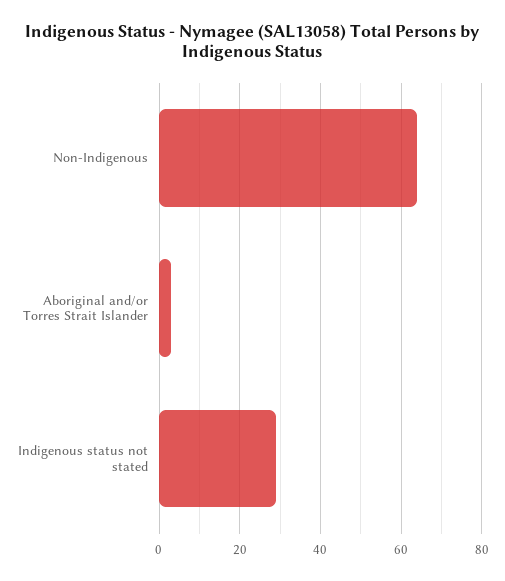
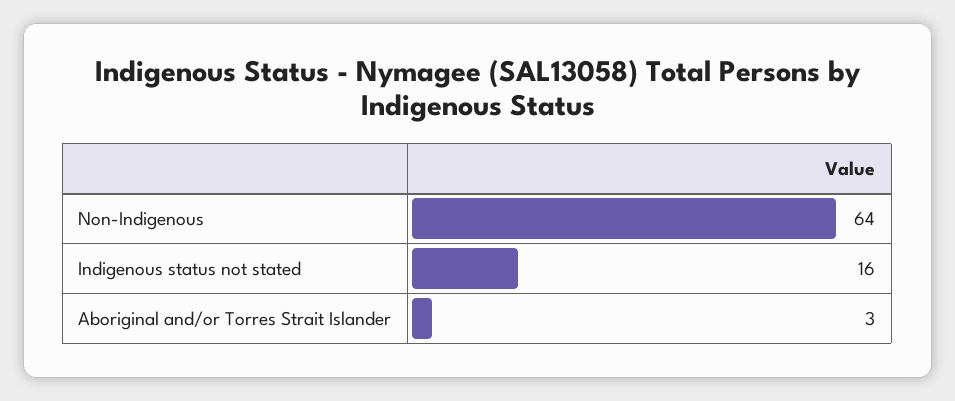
Indigenous status not stated: 30 -> 16

